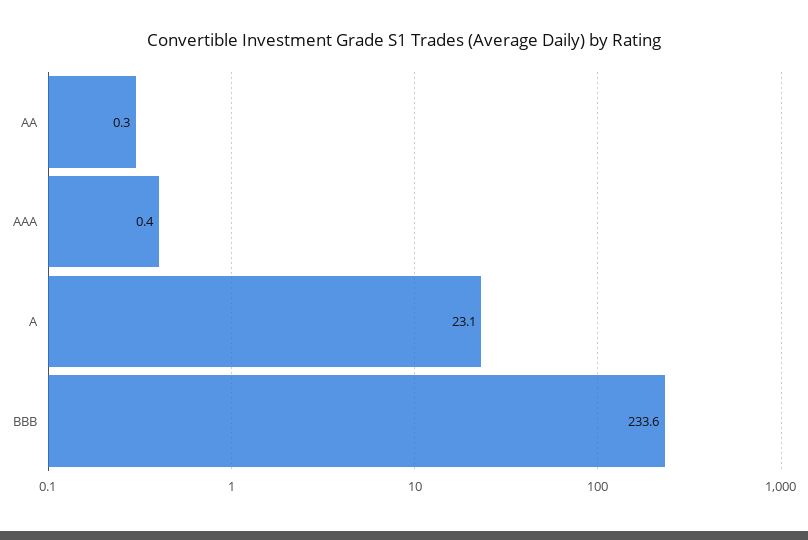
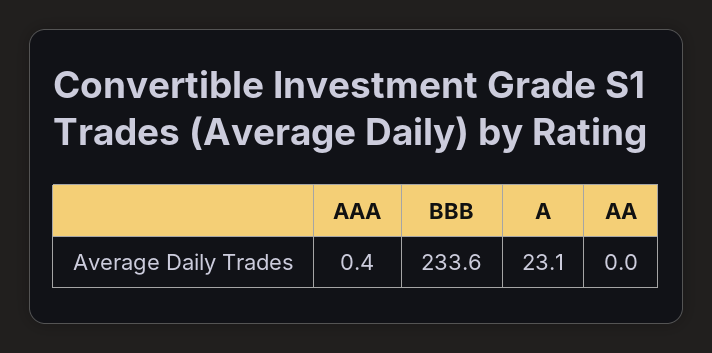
AA: 0.3 -> 0

